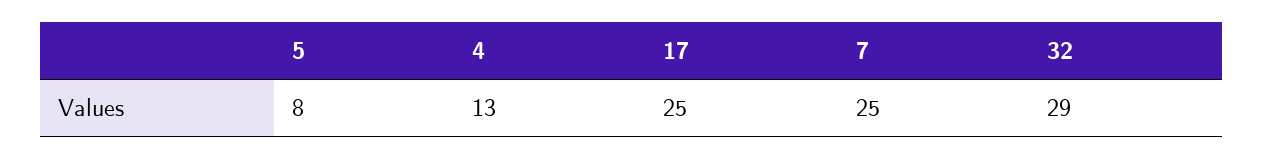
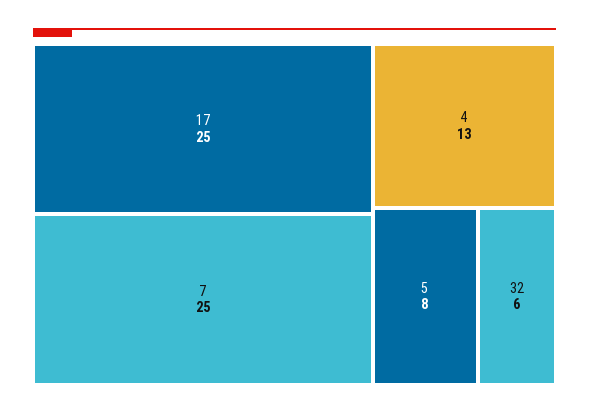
32: 29 -> 6

